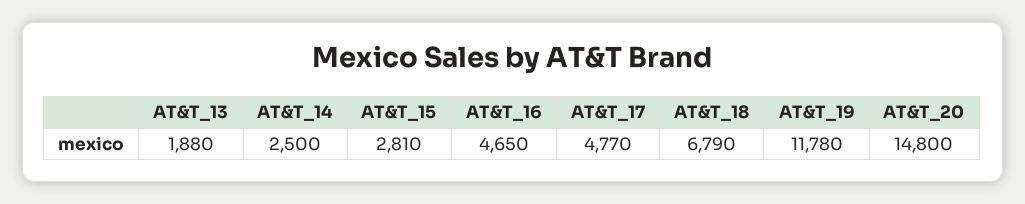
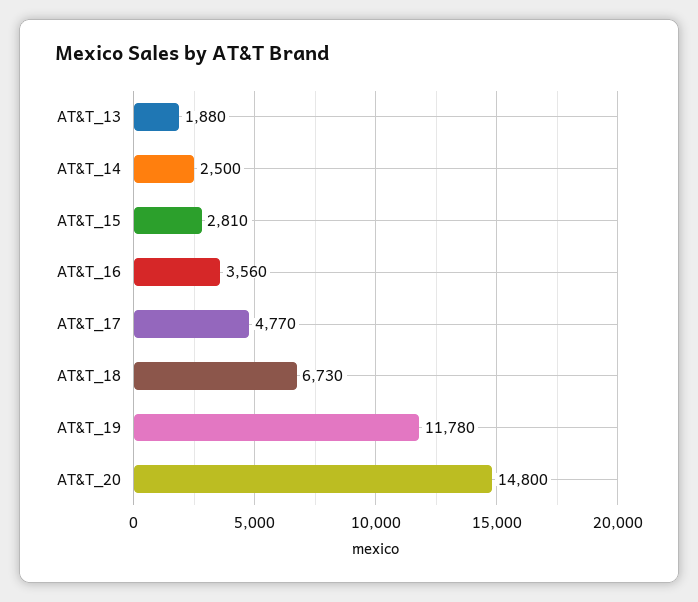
AT&T_16: 4650 -> 3560
AT&T_18: 6790 -> 6730

